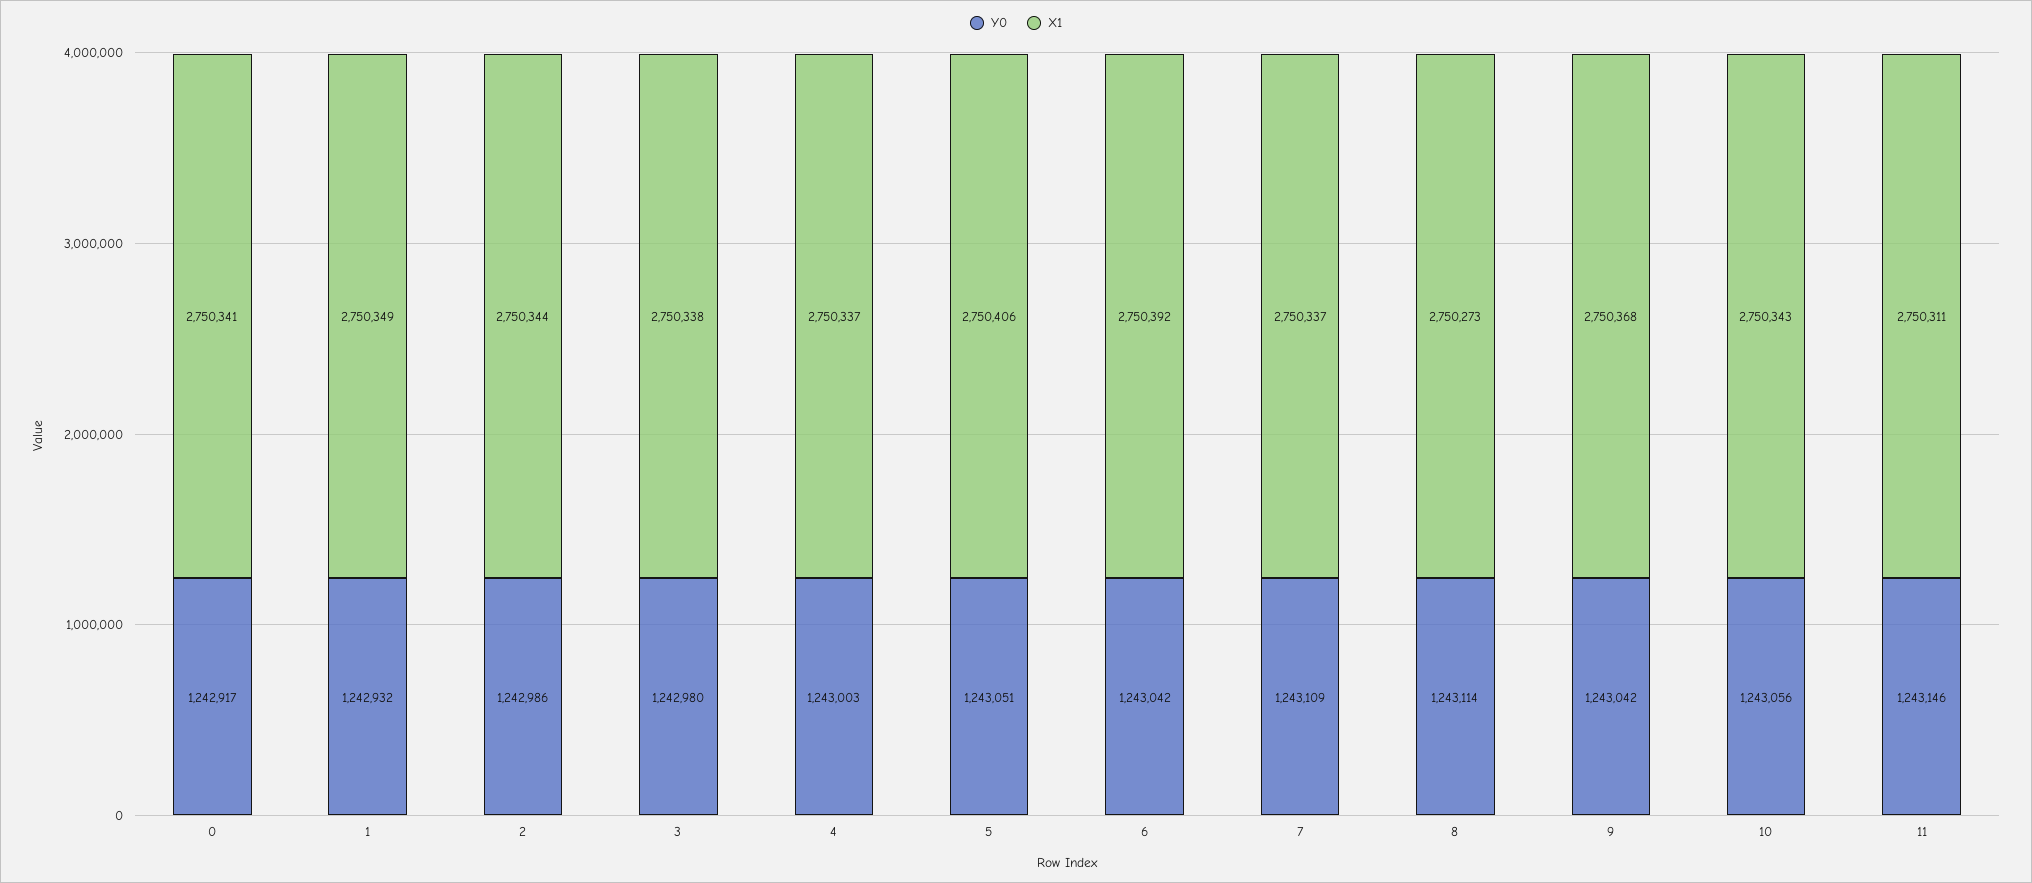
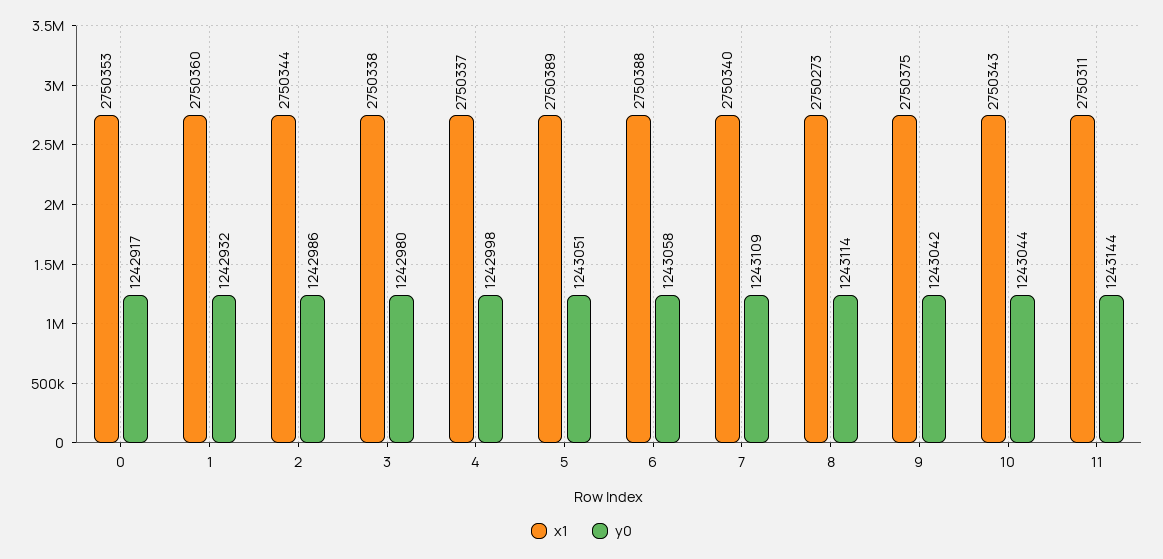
X1, 0: 2750341 -> 2750353
X1, 1: 2750349 -> 2750360
Y0, 4: 1243003 -> 1242998
X1, 5: 2750406 -> 2750389
Y0, 6: 1243042 -> 1243058
X1, 6: 2750392 -> 2750388
X1, 7: 2750337 -> 2750340
X1, 9: 2750368 -> 2750375
Y0, 10: 1243056 -> 1243044
Y0, 11: 1243146 -> 1243144

